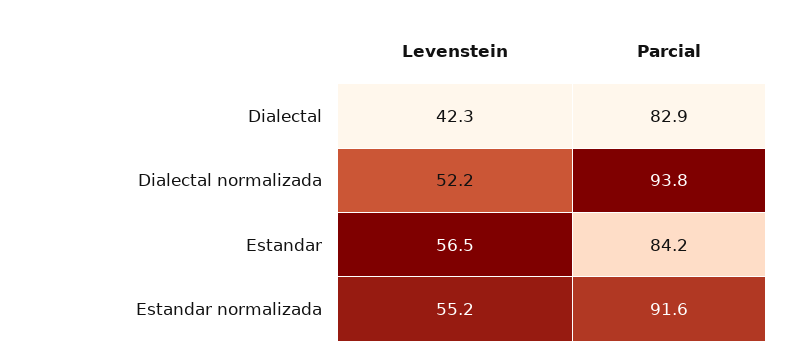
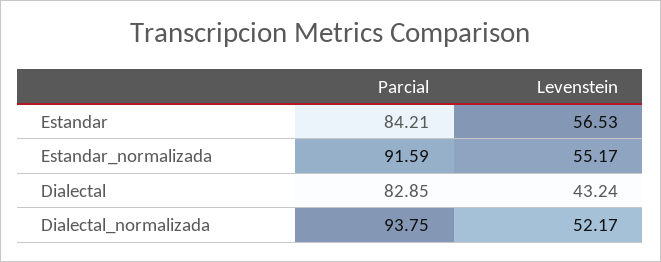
Levenstein, Dialectal: 42.3 -> 43.24

